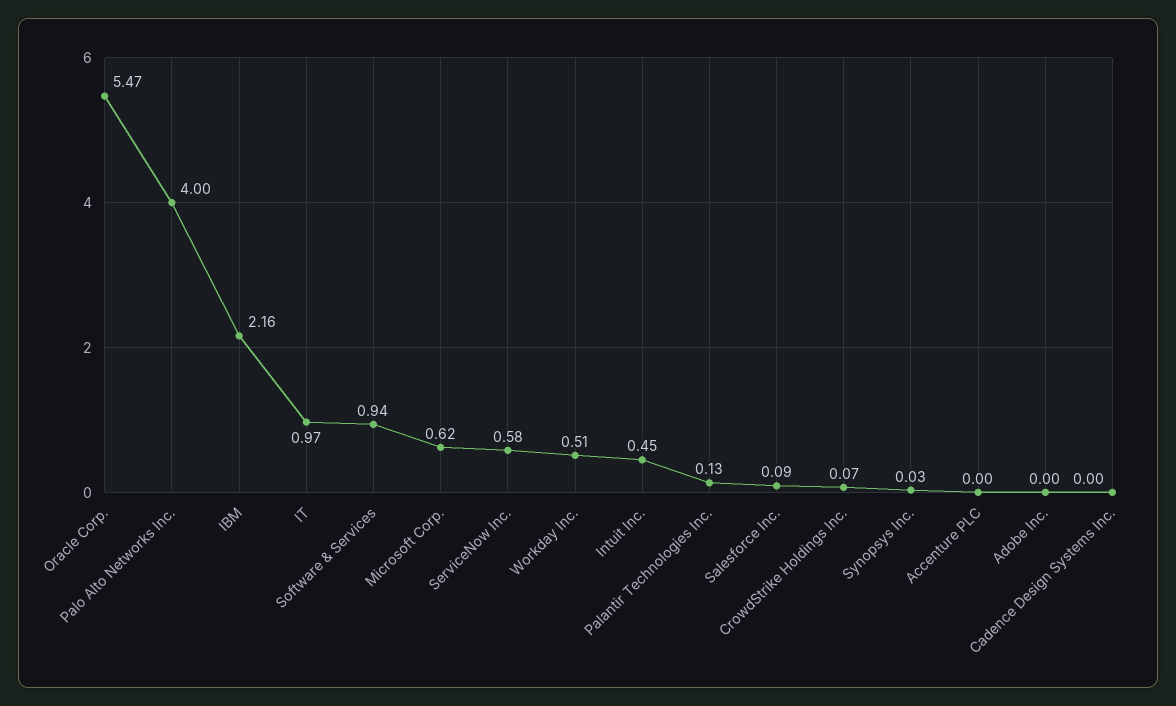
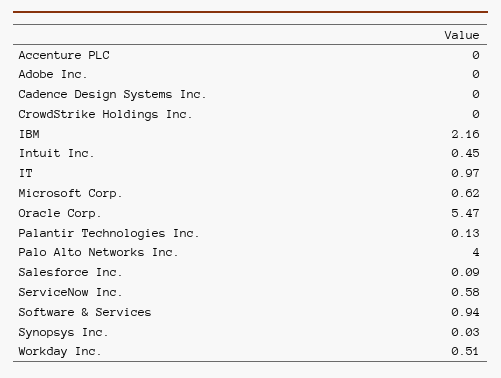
CrowdStrike Holdings Inc.: 0.07 -> 0

